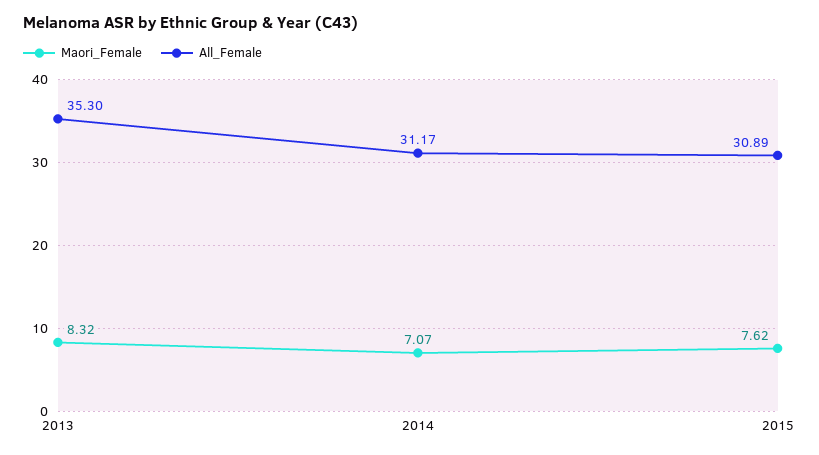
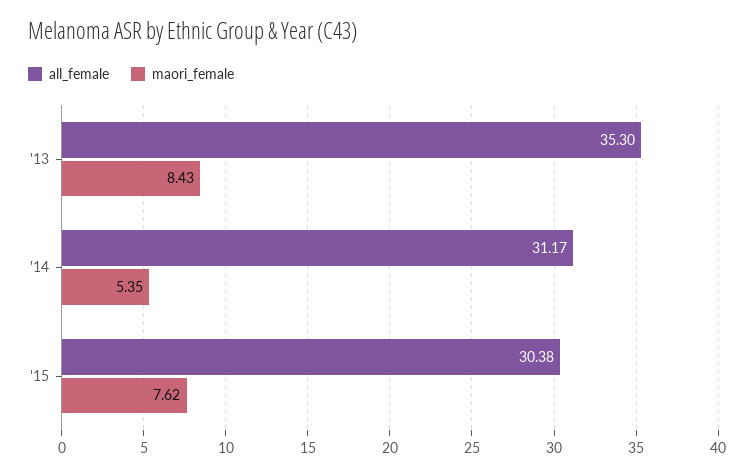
Maori_Female, 2013: 8.32 -> 8.43
Maori_Female, 2014: 7.07 -> 5.35
All_Female, 2015: 30.89 -> 30.38

